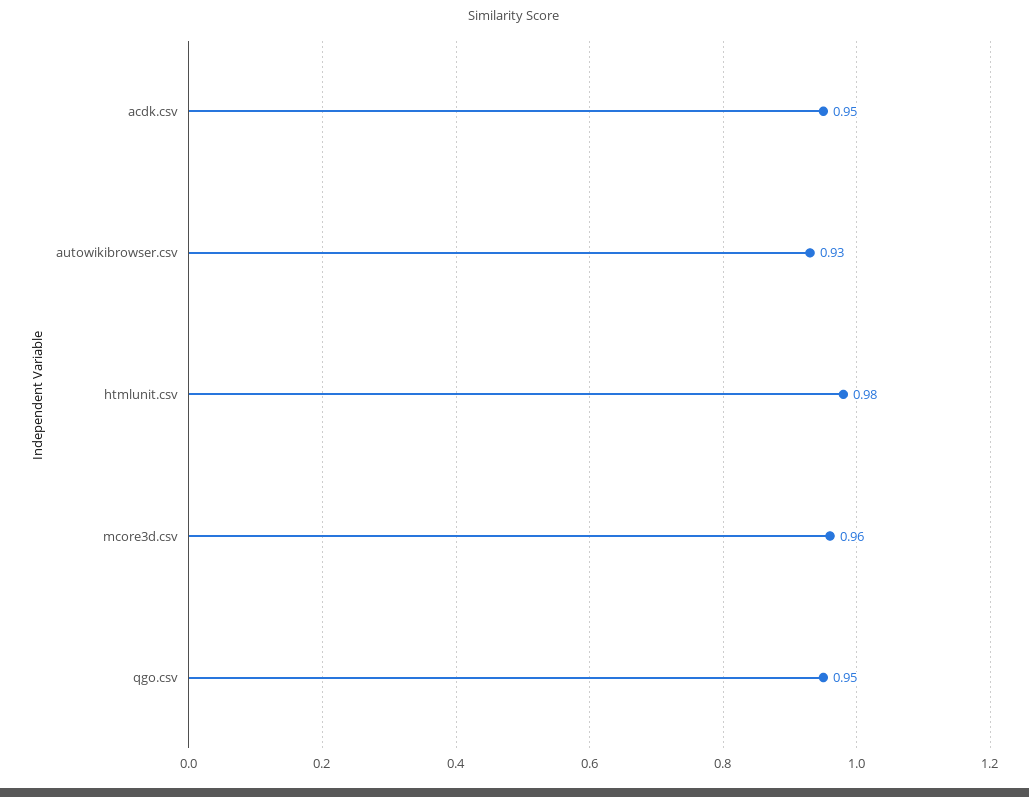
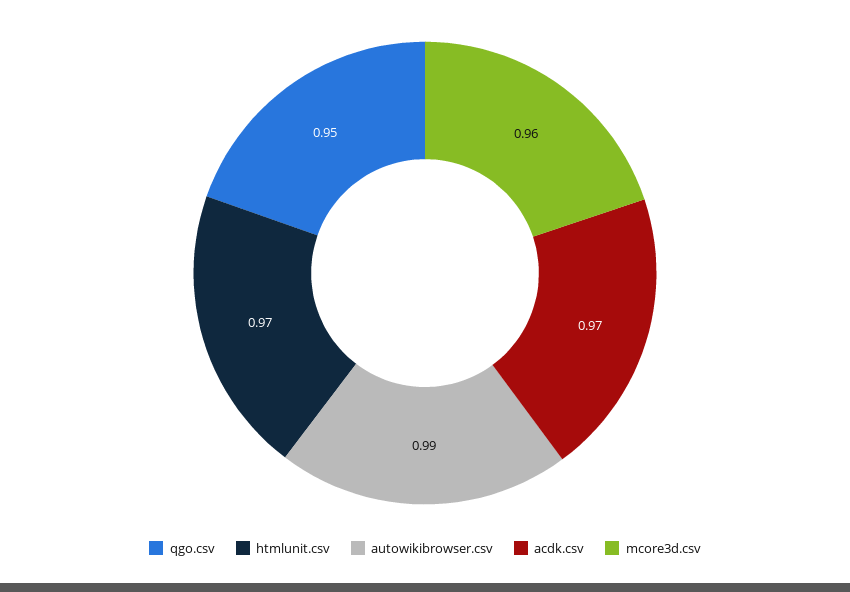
acdk.csv: 0.95 -> 0.97
autowikibrowser.csv: 0.93 -> 0.99
htmlunit.csv: 0.98 -> 0.97

